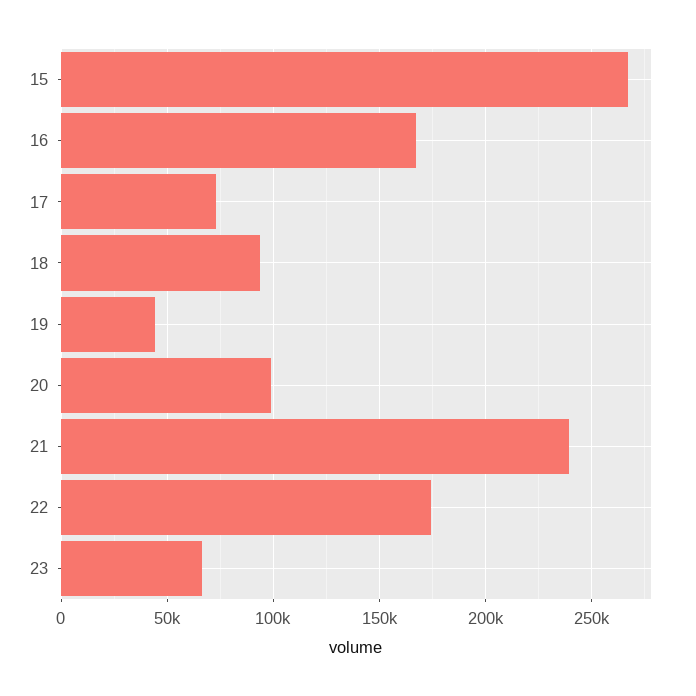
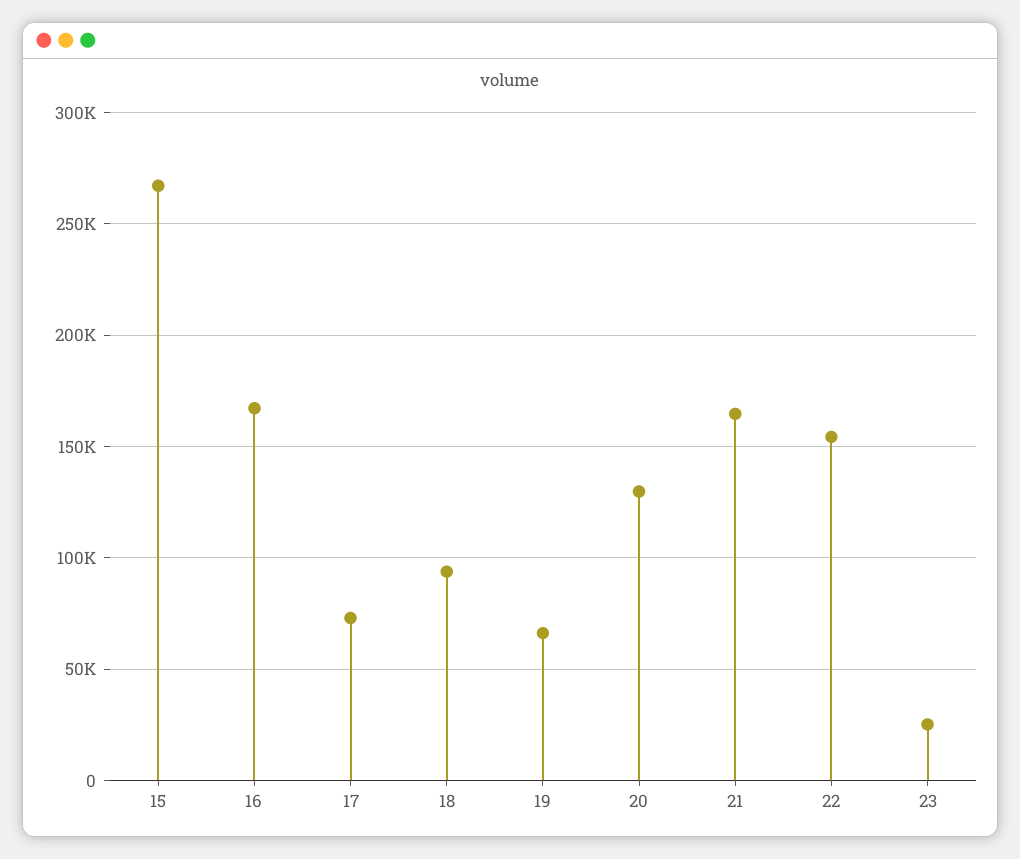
19: 45000 -> 65000
20: 100000 -> 130000
21: 240000 -> 165000
22: 175000 -> 155000
23: 65000 -> 25000

